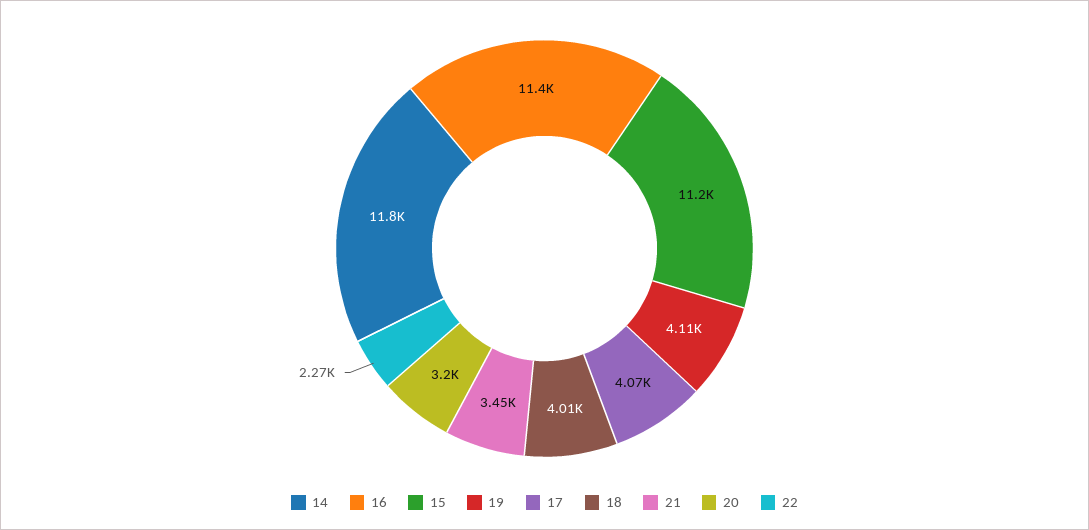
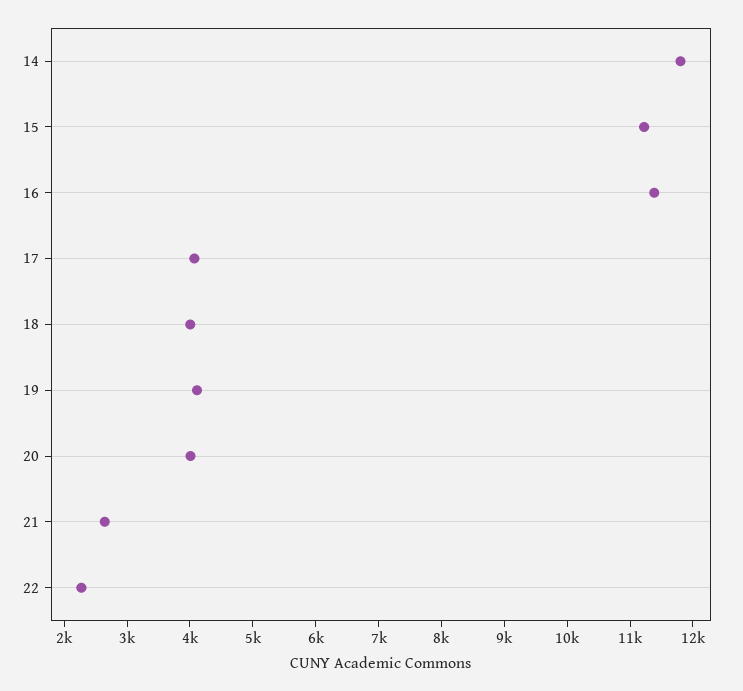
21: 3450 -> 2600
20: 3200 -> 4000

